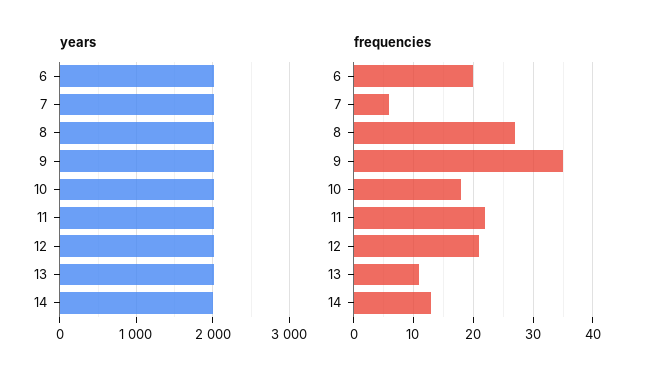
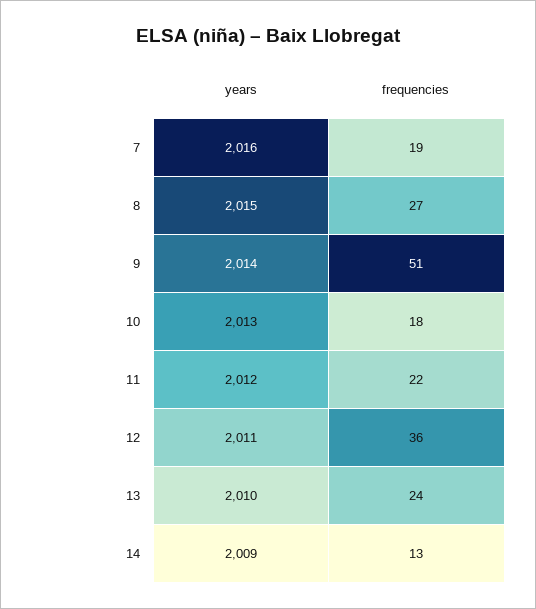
years, 6: 2000 -> none
frequencies, 6: 20 -> none
frequencies, 7: 5 -> 19
frequencies, 9: 35 -> 51
frequencies, 12: 20 -> 36
frequencies, 13: 10 -> 24

